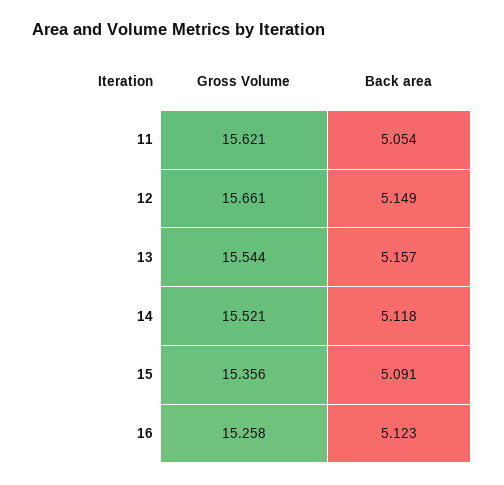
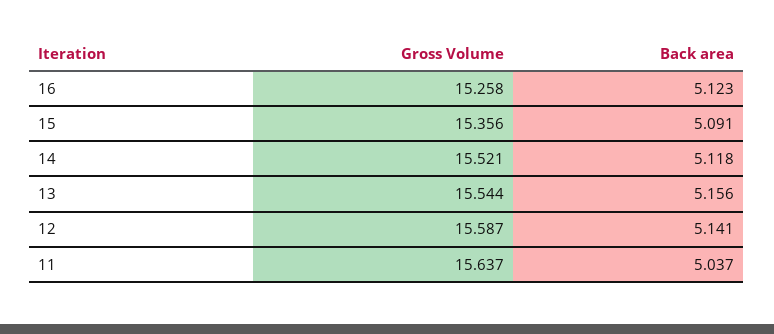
Gross Volume, 11: 15.621 -> 15.637
Back area, 11: 5.054 -> 5.037
Gross Volume, 12: 15.661 -> 15.587
Back area, 12: 5.149 -> 5.141
Back area, 13: 5.157 -> 5.156

